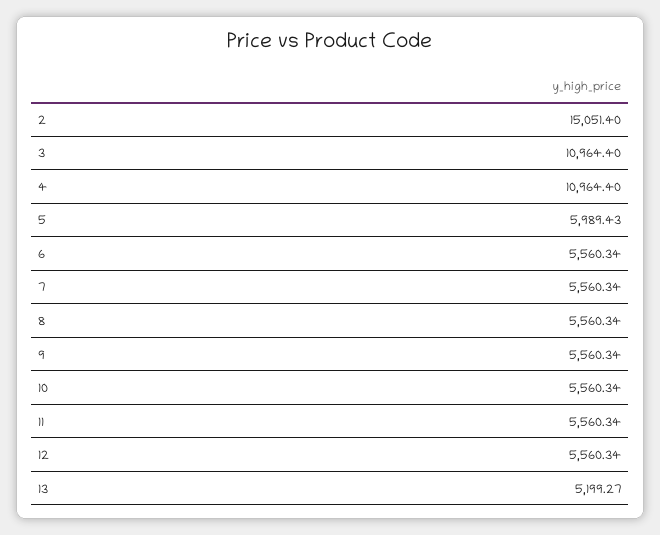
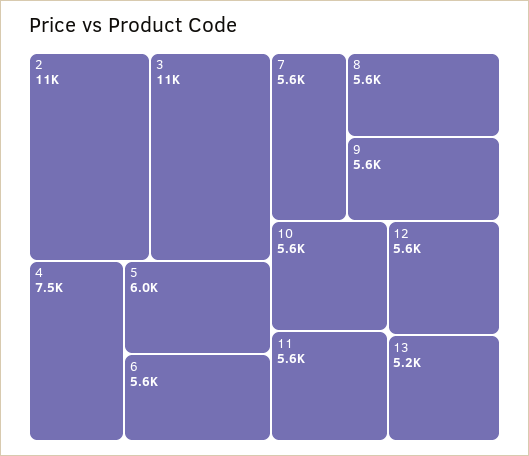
2: 15051.4 -> 11000
4: 10964.4 -> 7500

